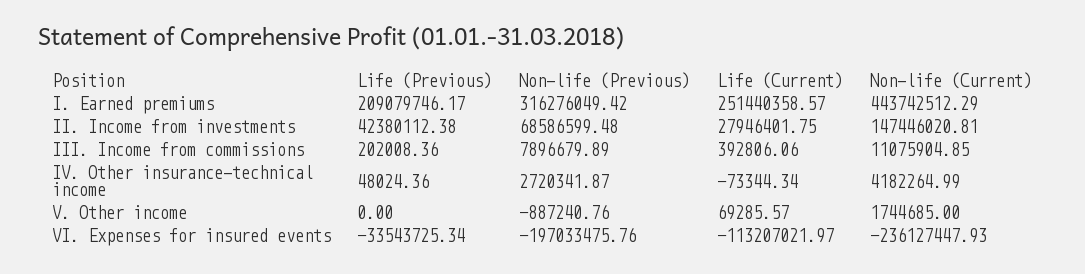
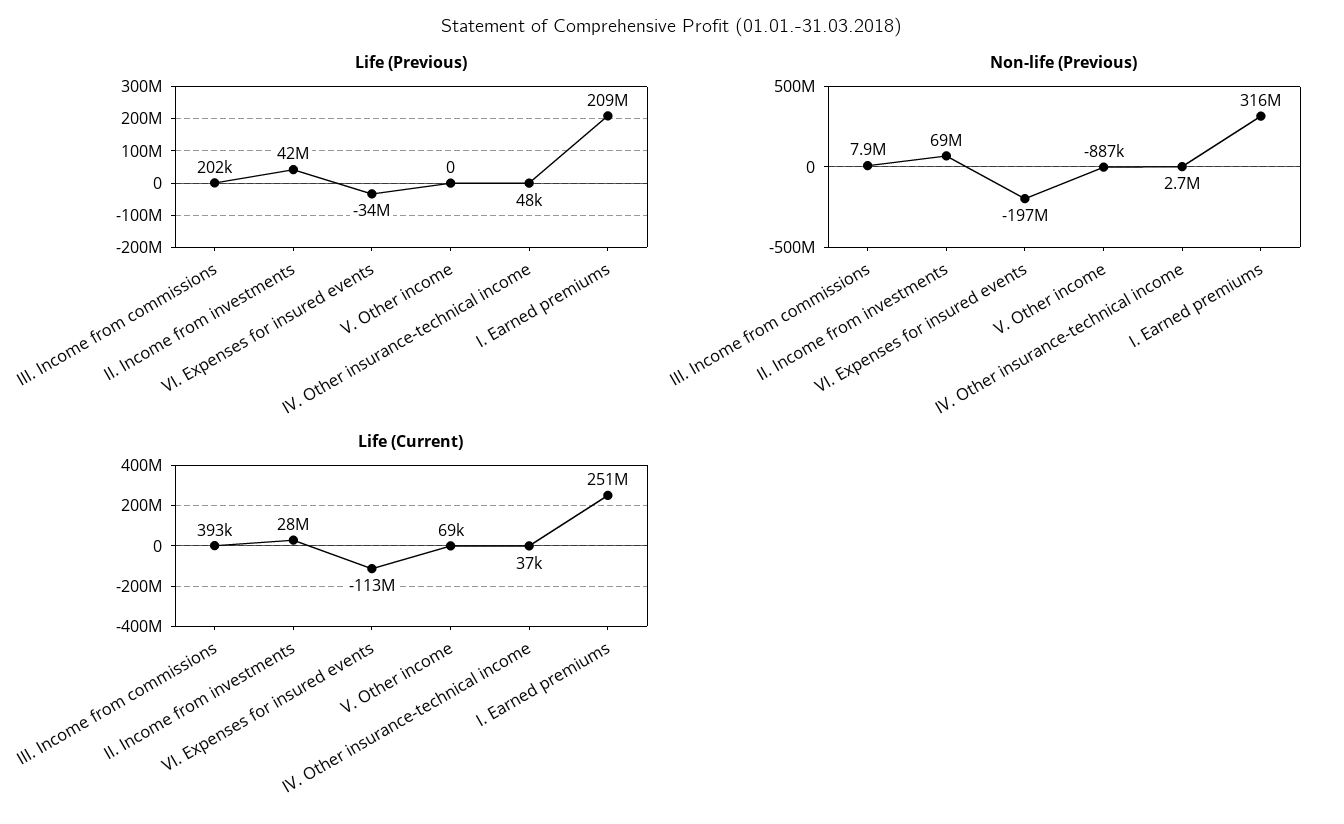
Non-life (Current), I. Earned premiums: 443742512.29 -> none
Non-life (Current), II. Income from investments: 147446020.81 -> none
Non-life (Current), III. Income from commissions: 11075904.85 -> none
Life (Current), IV. Other insurance-technical income: -73344.34 -> 37000
Non-life (Current), IV. Other insurance-technical income: 4182264.99 -> none
Non-life (Current), V. Other income: 1744685 -> none
Non-life (Current), VI. Expenses for insured events: -236127447.93 -> none

